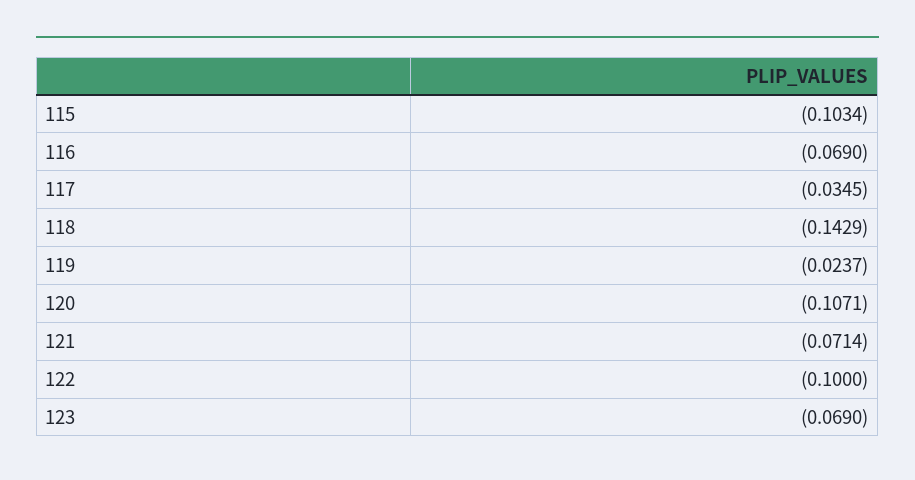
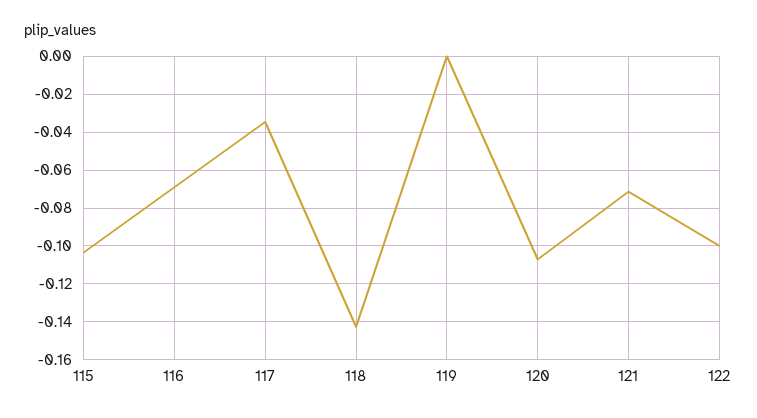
119: -0.0237 -> 0
123: -0.069 -> none

